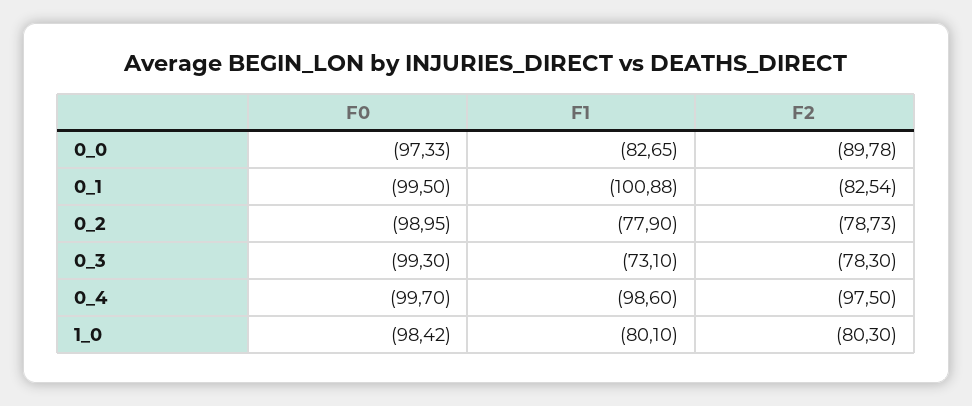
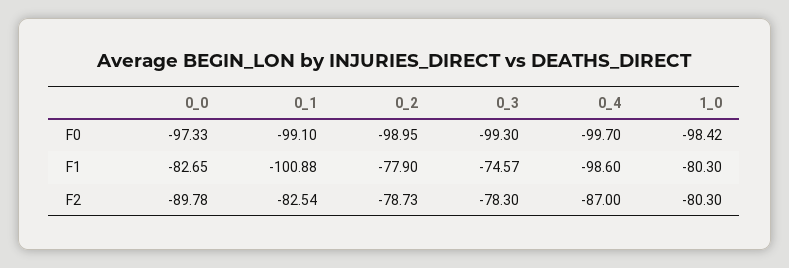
F0, 0_1: -99.5 -> -99.1
F1, 0_3: -73.1 -> -74.57
F2, 0_4: -97.5 -> -87
F1, 1_0: -80.1 -> -80.3

